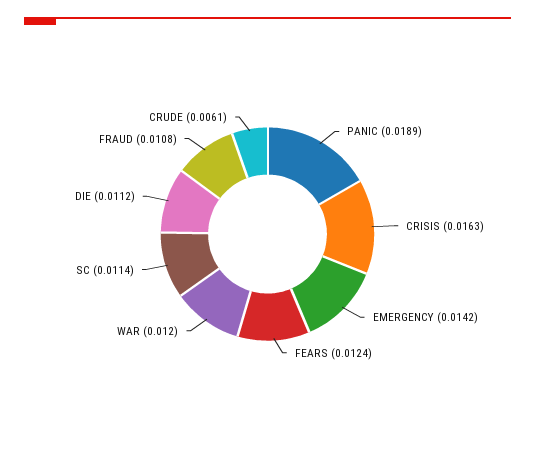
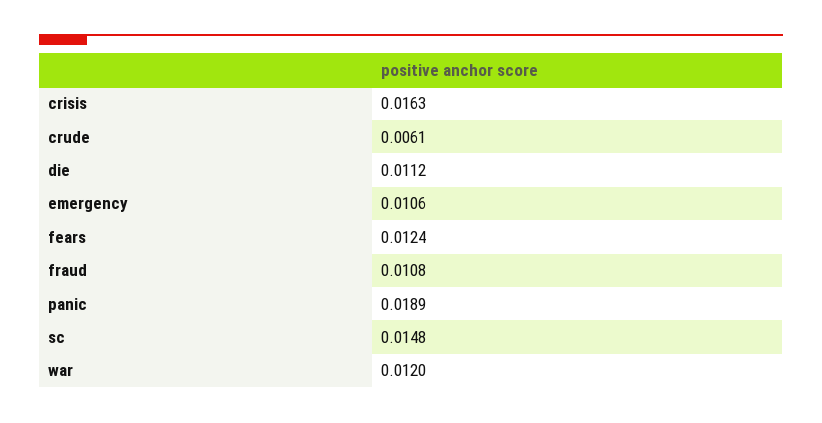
EMERGENCY: 0.0142 -> 0.0106
SC: 0.0114 -> 0.0148

